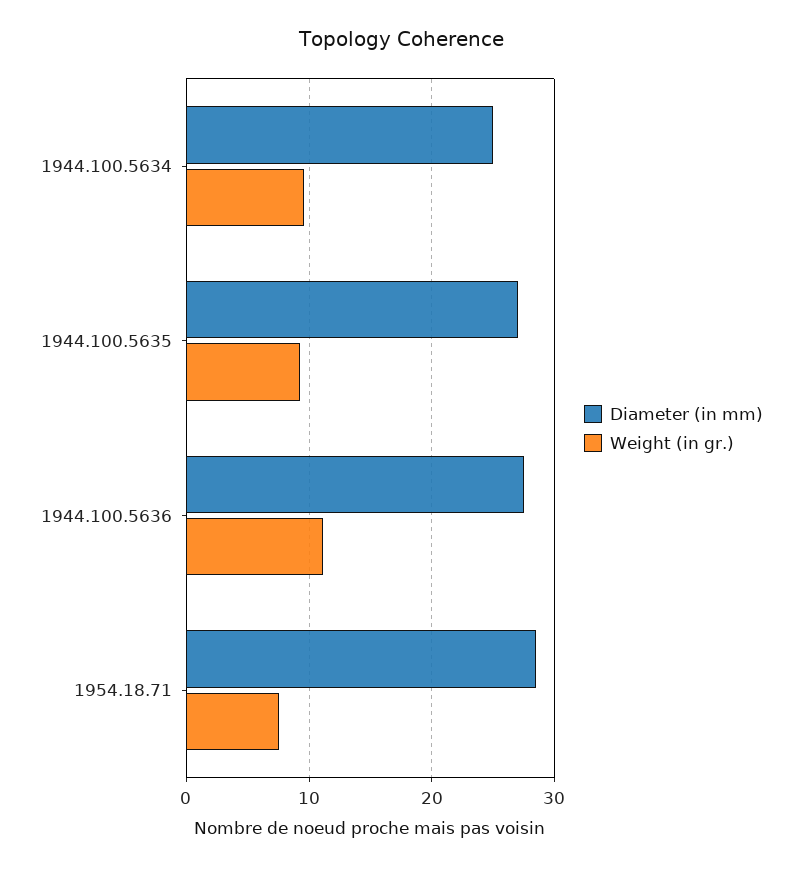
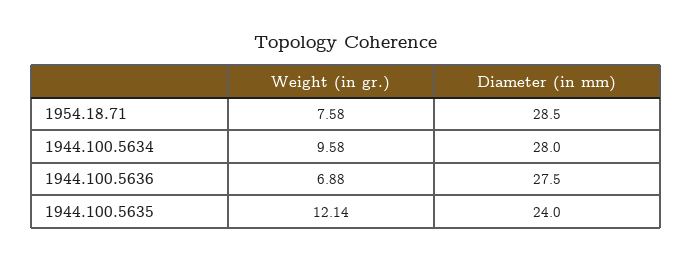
Diameter (in mm), 1944.100.5634: 25 -> 28
Diameter (in mm), 1944.100.5635: 27 -> 24
Weight (in gr.), 1944.100.5635: 9 -> 12.14
Weight (in gr.), 1944.100.5636: 11 -> 6.88

